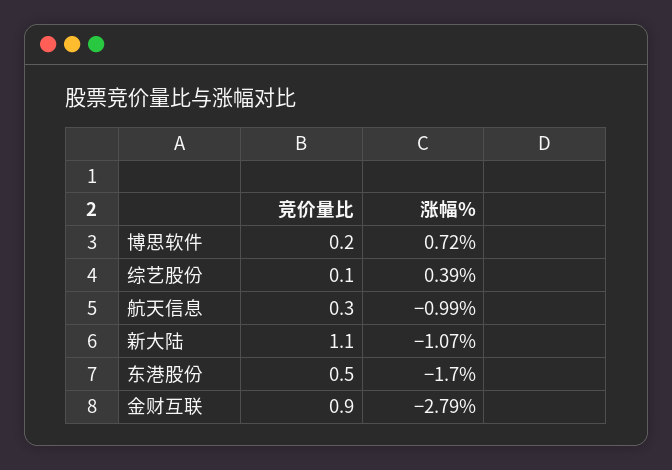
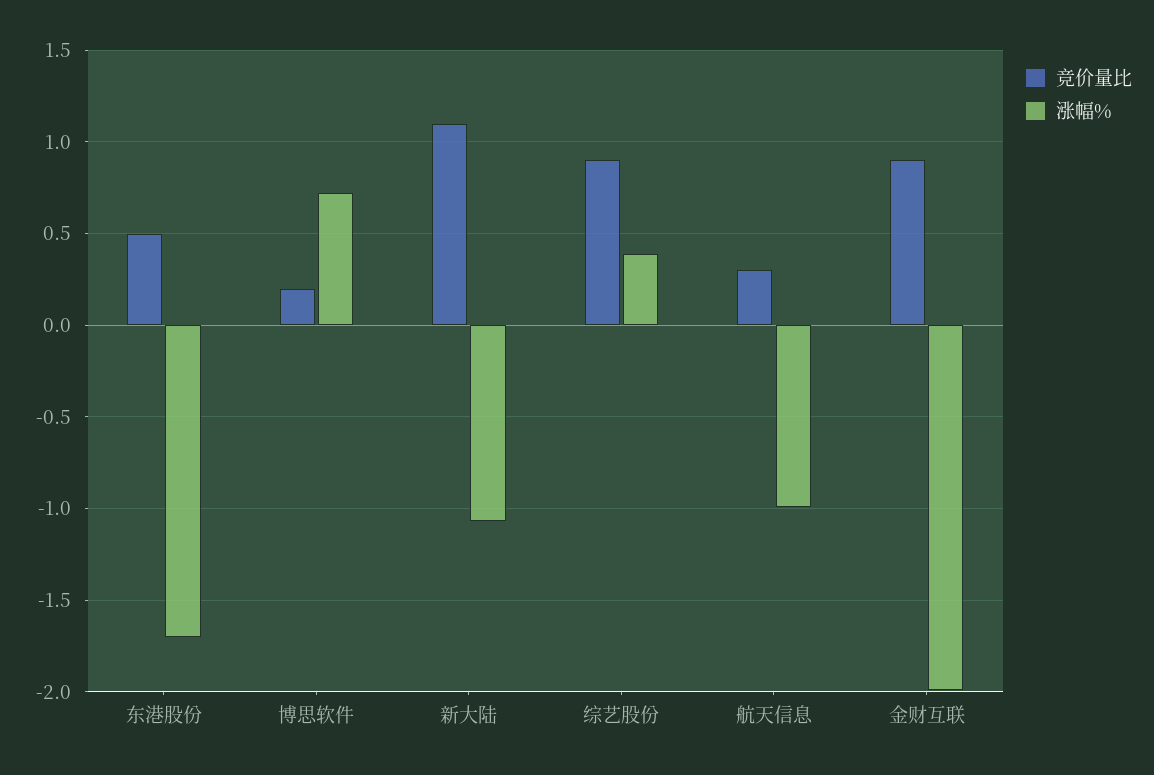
竞价量比, 综艺股份: 0.1 -> 0.9
涨幅%, 金财互联: -2.79 -> -2

